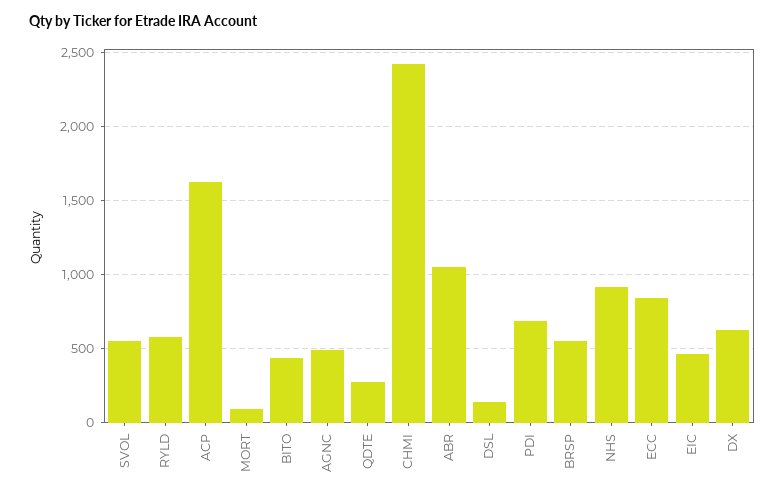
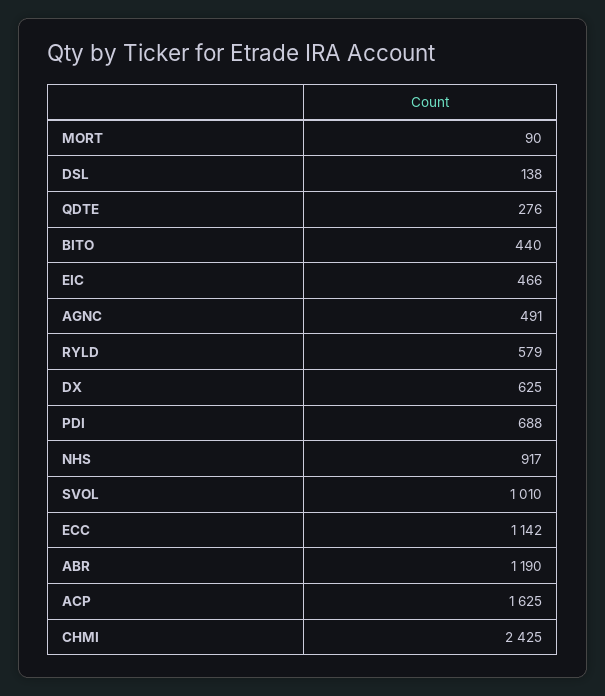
SVOL: 550 -> 1010
ABR: 1050 -> 1190
BRSP: 550 -> none
ECC: 850 -> 1142

